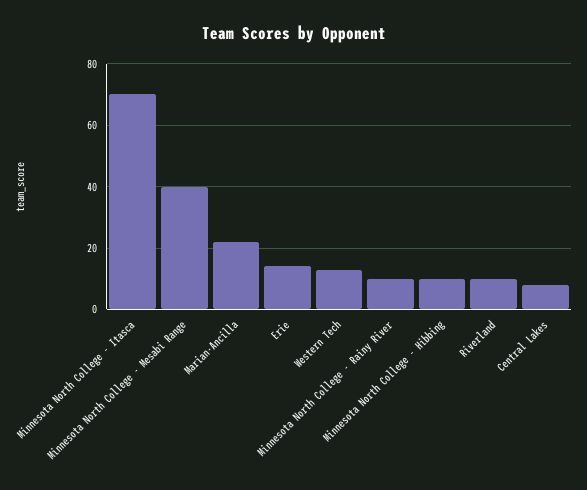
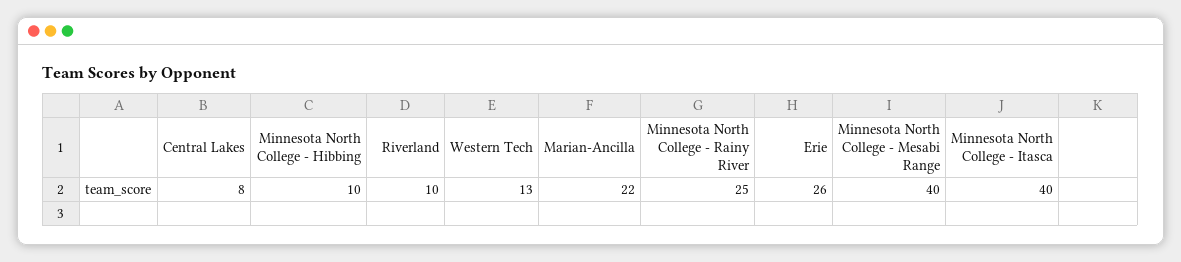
Minnesota North College - Itasca: 70 -> 40
Erie: 15 -> 26
Minnesota North College - Rainy River: 10 -> 25

